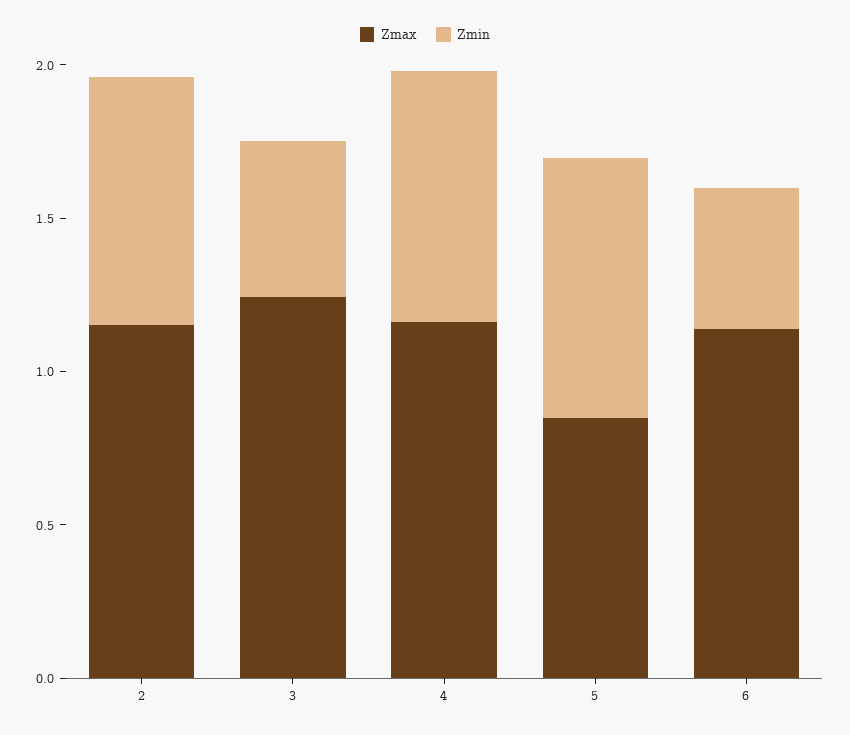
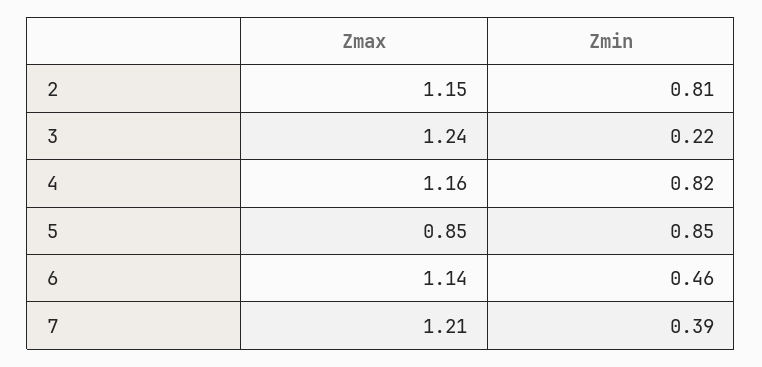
Zmin, 3: 0.5 -> 0.22
Zmax, 7: none -> 1.21
Zmin, 7: none -> 0.39

